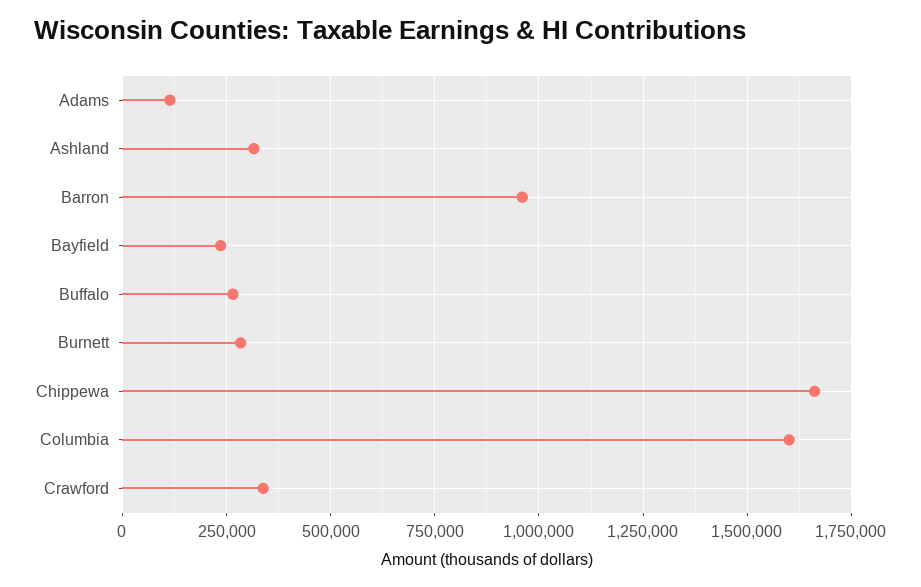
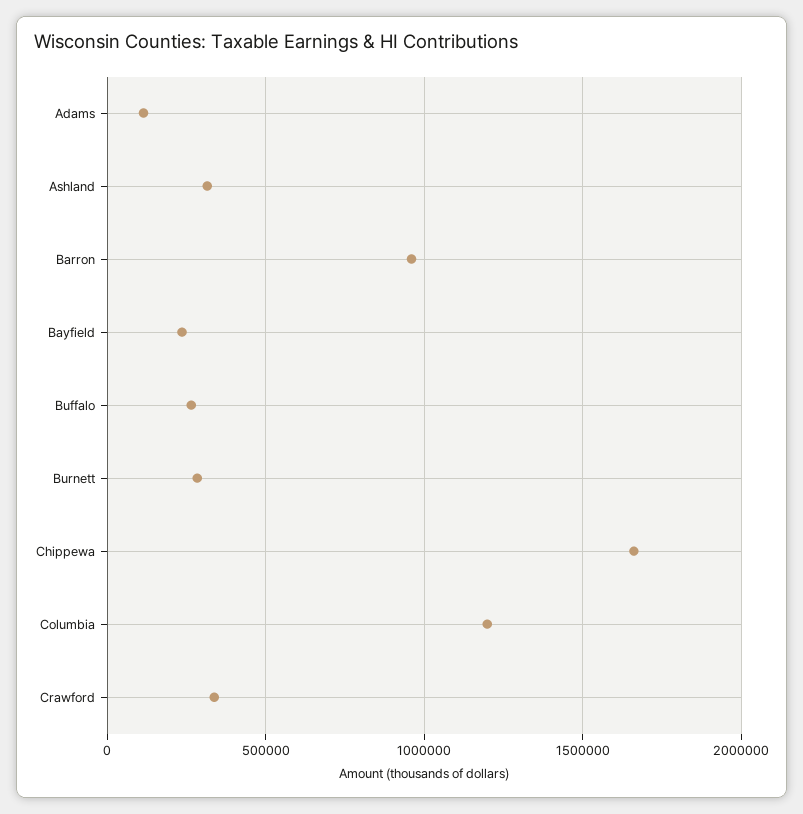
Columbia: 1600000 -> 1200000

